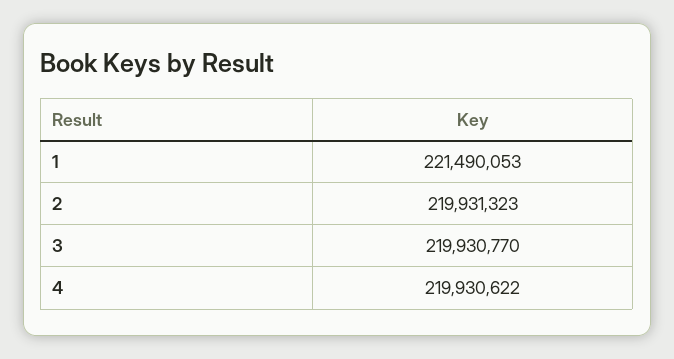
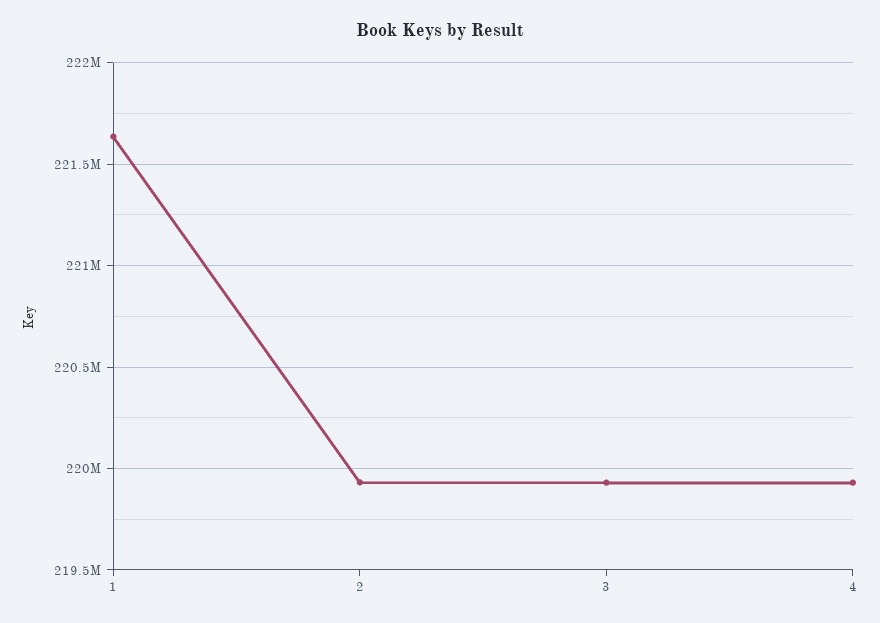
1: 221490053 -> 221650000

